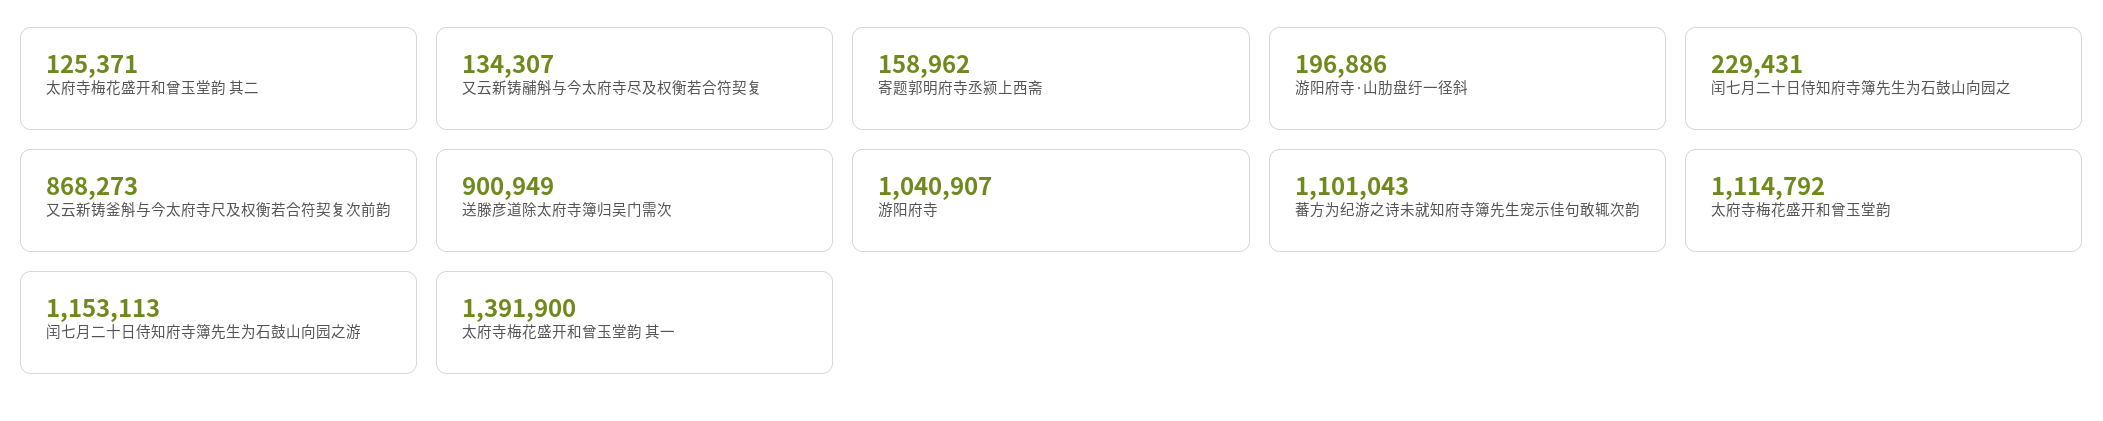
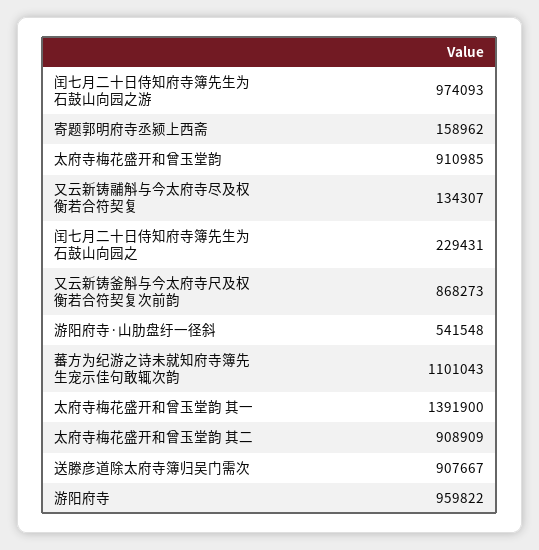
太府寺梅花盛开和曾玉堂韵 其二: 125371 -> 908909
游阳府寺·山肋盘纡一径斜: 196886 -> 541548
送滕彦道除太府寺簿归吴门需次: 900949 -> 907667
游阳府寺: 1040907 -> 959822
太府寺梅花盛开和曾玉堂韵: 1114792 -> 910985
闰七月二十日侍知府寺簿先生为石鼓山向园之游: 1153113 -> 974093

